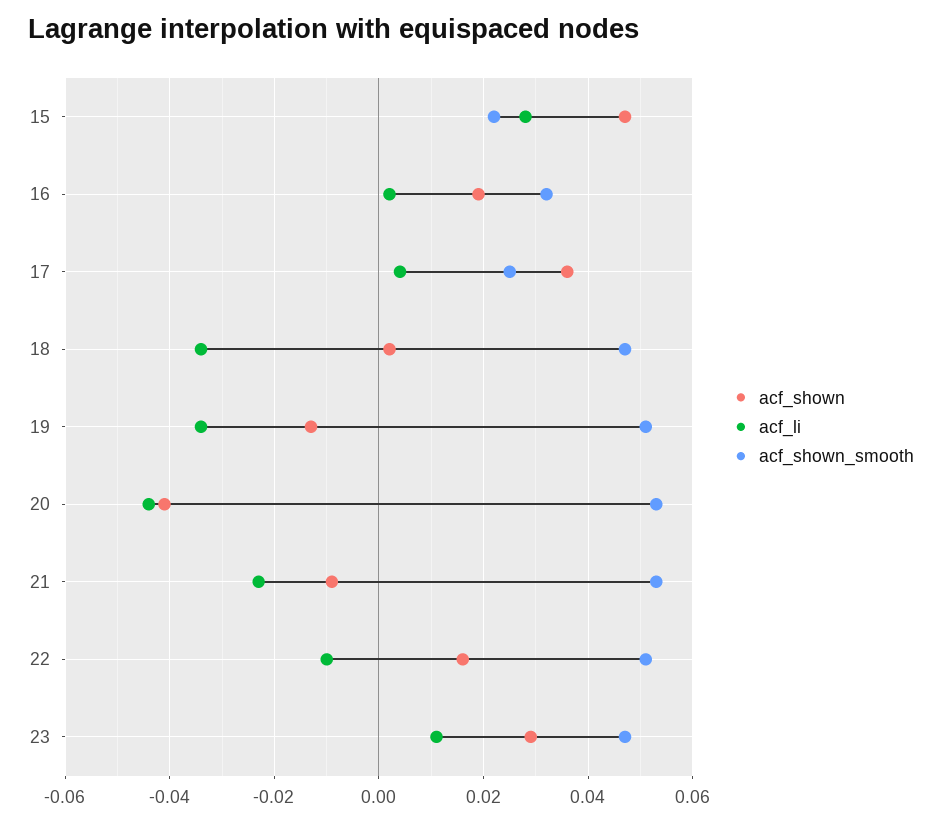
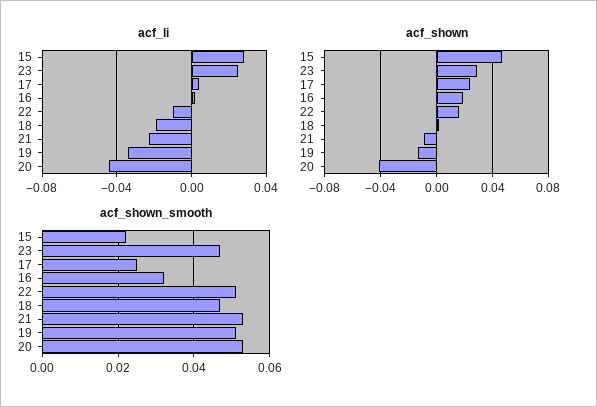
acf_shown, 17: 0.035 -> 0.025
acf_li, 18: -0.035 -> -0.02
acf_li, 23: 0.01 -> 0.025

